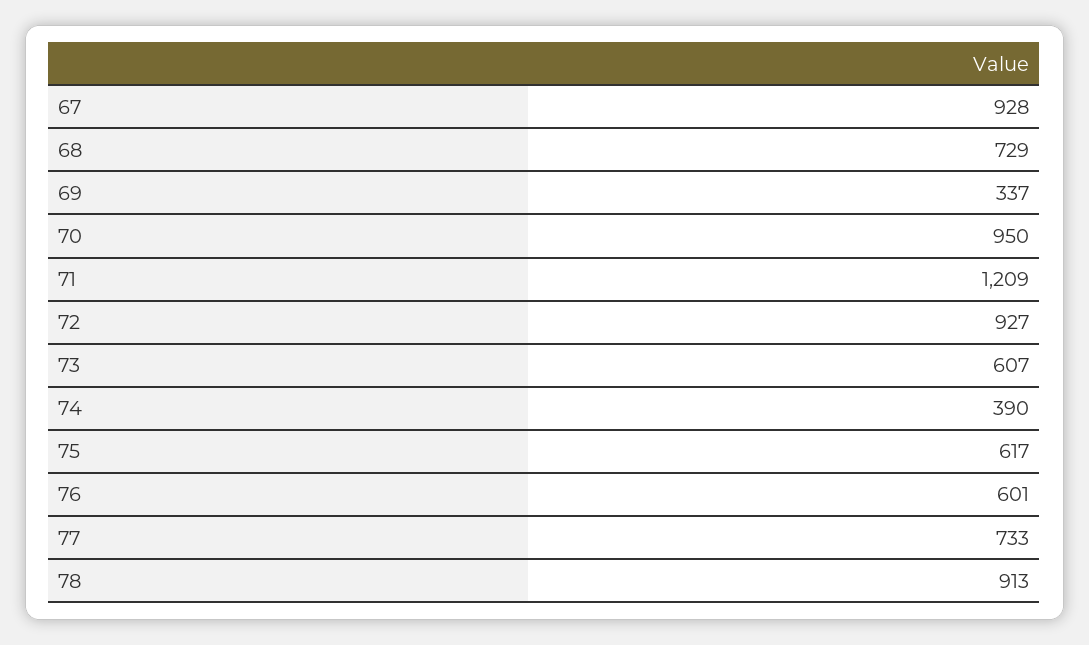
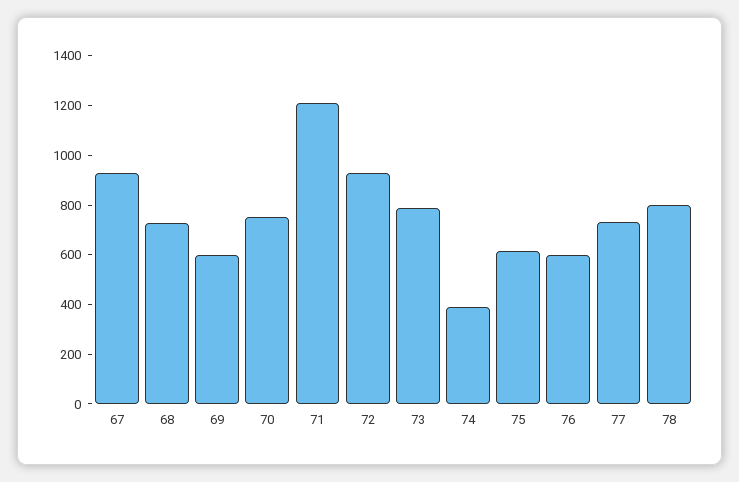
69: 337 -> 600
70: 950 -> 750
73: 607 -> 800
78: 913 -> 800

